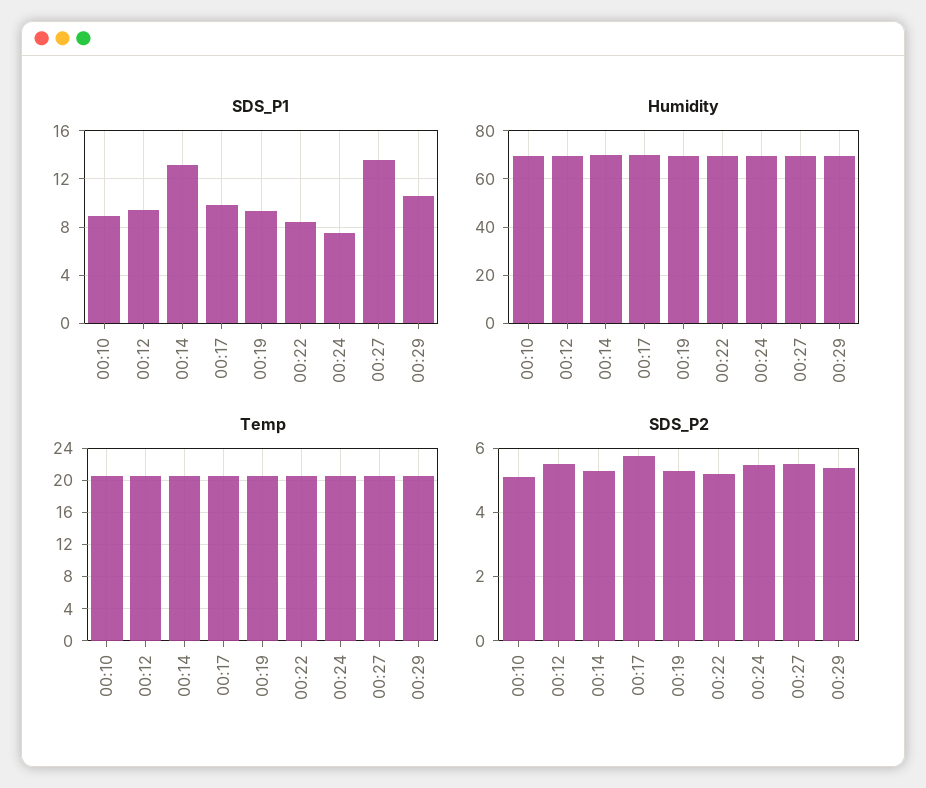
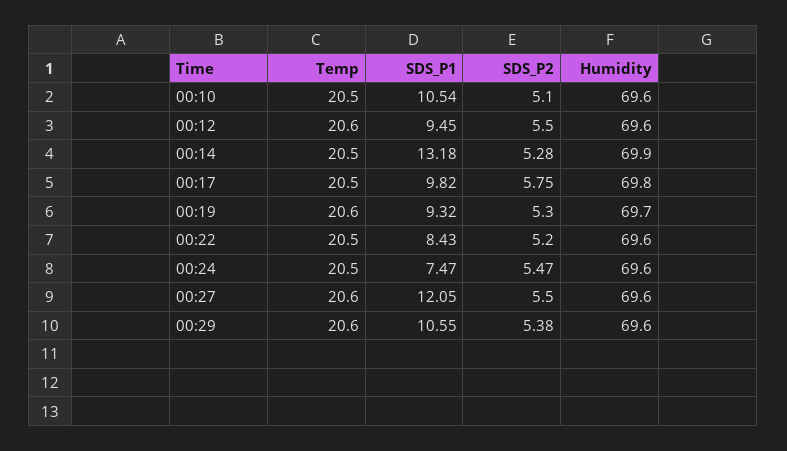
SDS_P1, 00:10: 9 -> 10.54
SDS_P1, 00:27: 13.5 -> 12.05

